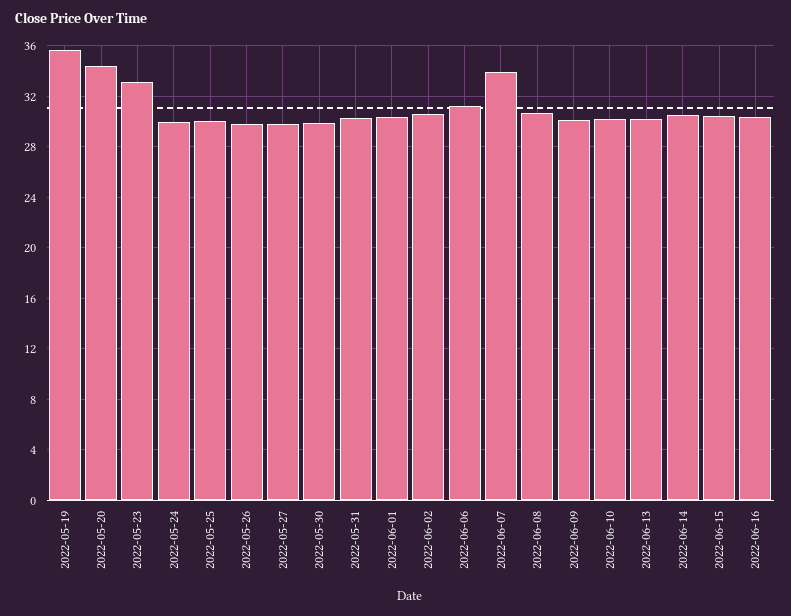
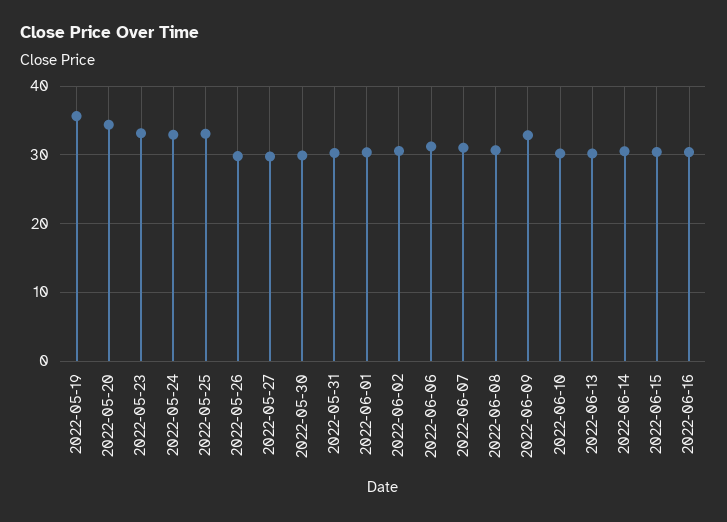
2022-05-24: 30 -> 33
2022-05-25: 30 -> 33
2022-06-07: 34 -> 31
2022-06-09: 30 -> 33

